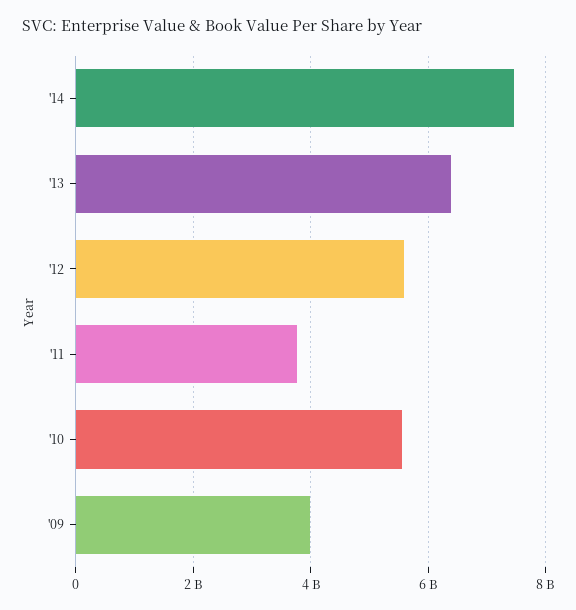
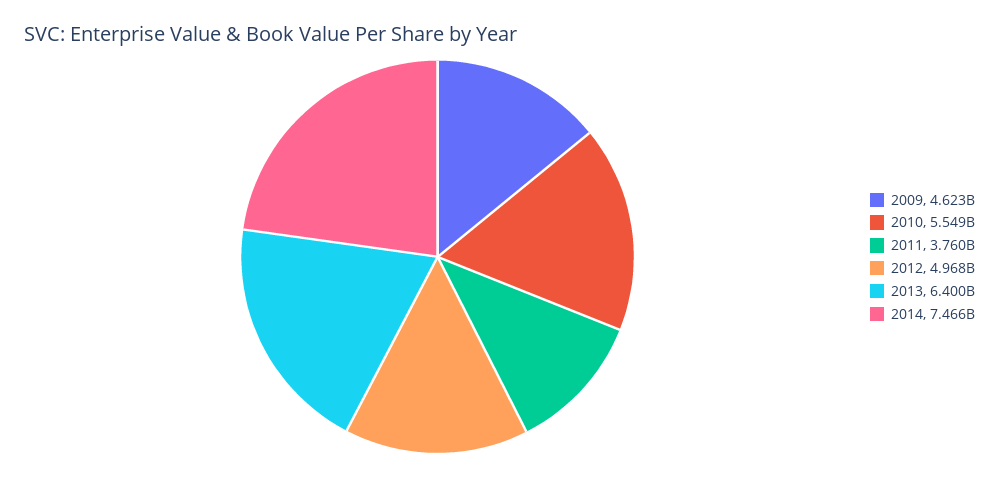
'12: 5600000000 -> 4968000000
'09: 4000000000 -> 4623000000

